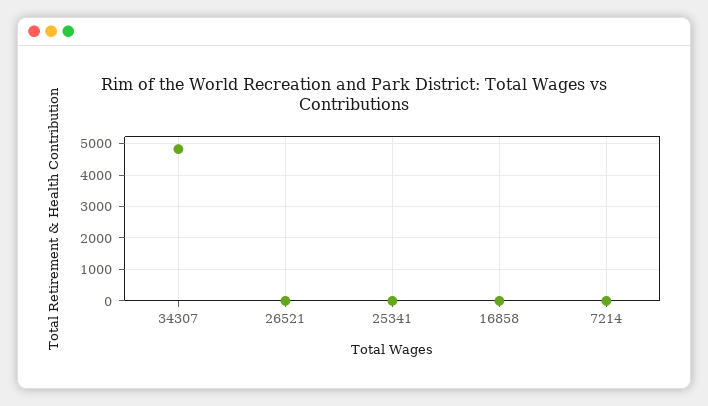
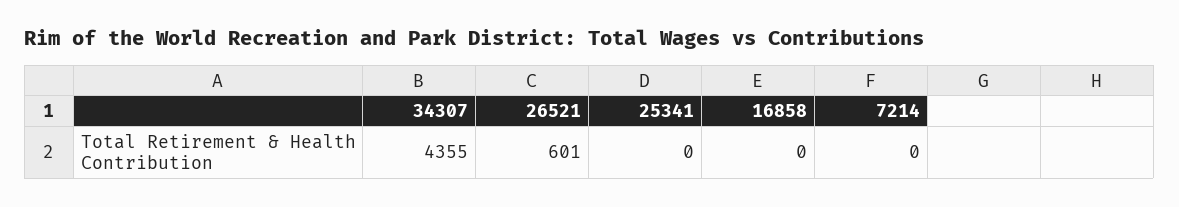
34307: 4800 -> 4355
26521: 0 -> 601

